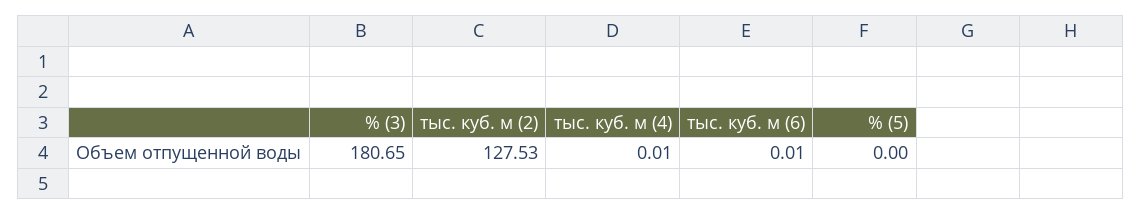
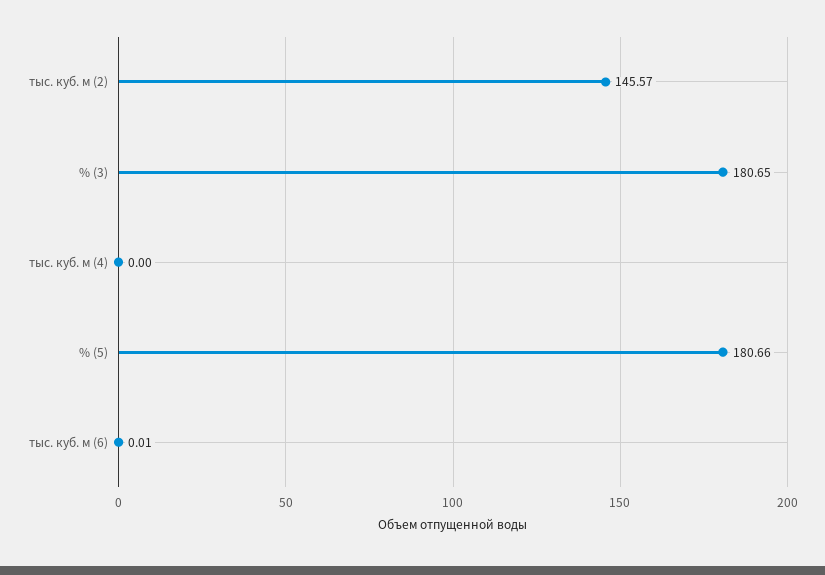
тыс. куб. м (2): 127.53 -> 145.57
тыс. куб. м (4): 0.01 -> 0
% (5): 0 -> 180.66

